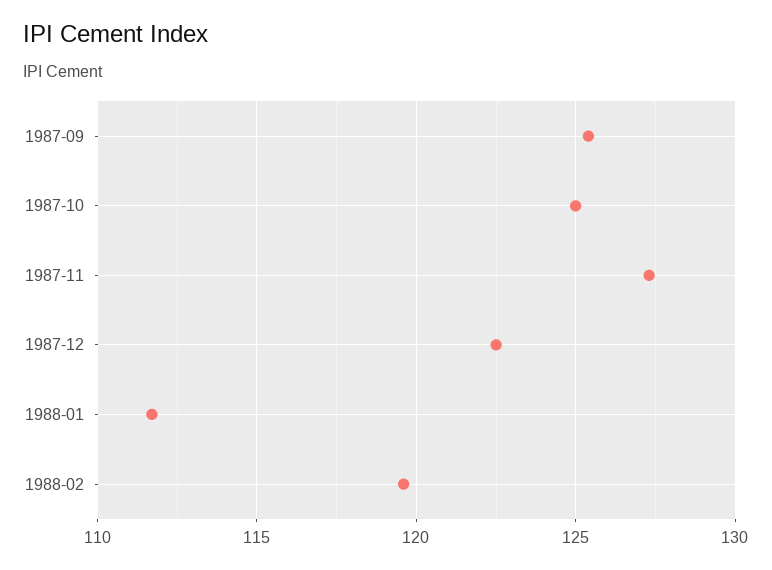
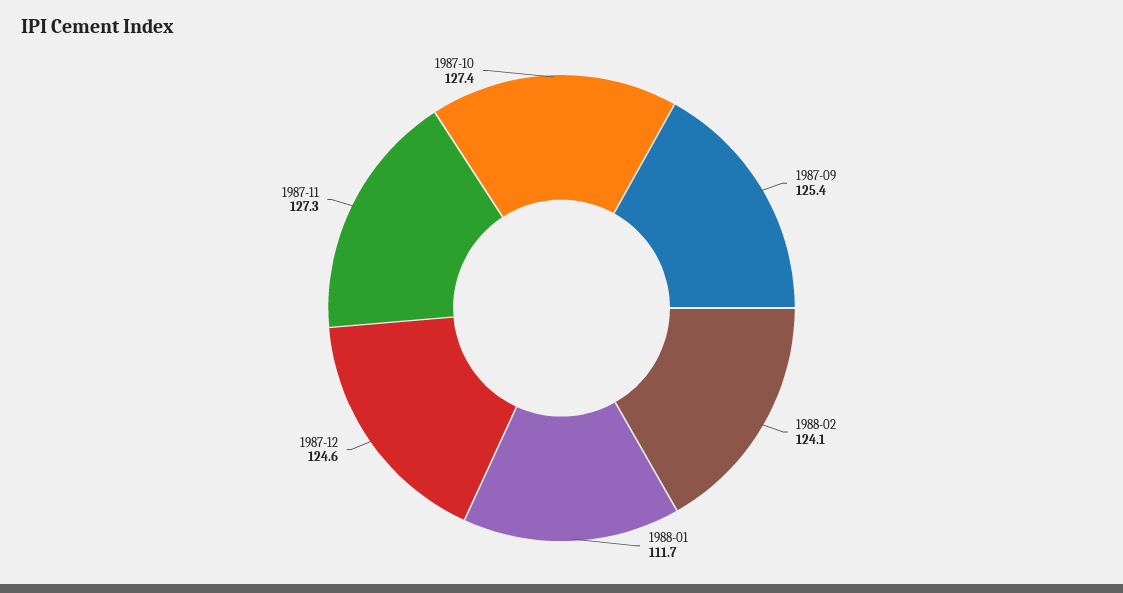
1987-10: 125 -> 127.4
1987-12: 122.5 -> 124.6
1988-02: 119.5 -> 124.1

